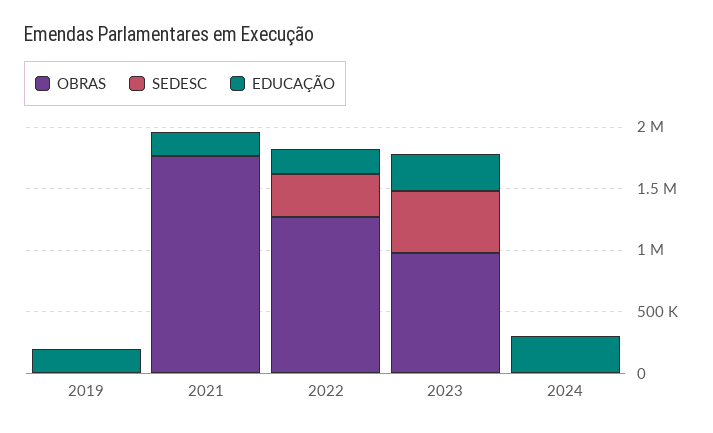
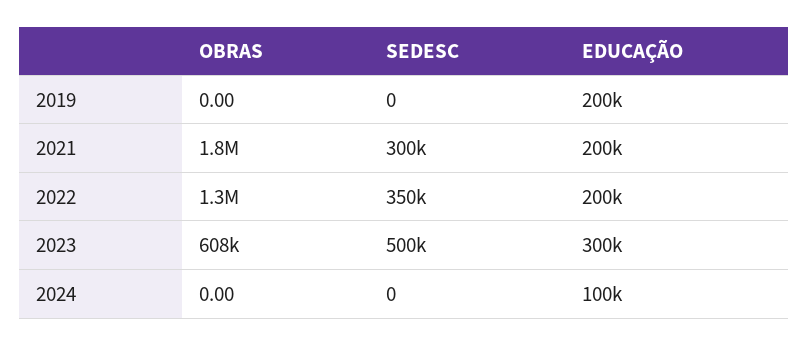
SEDESC, 2021: 0 -> 300000
OBRAS, 2023: 1000000 -> 608000
EDUCAÇÃO, 2024: 300000 -> 100000

